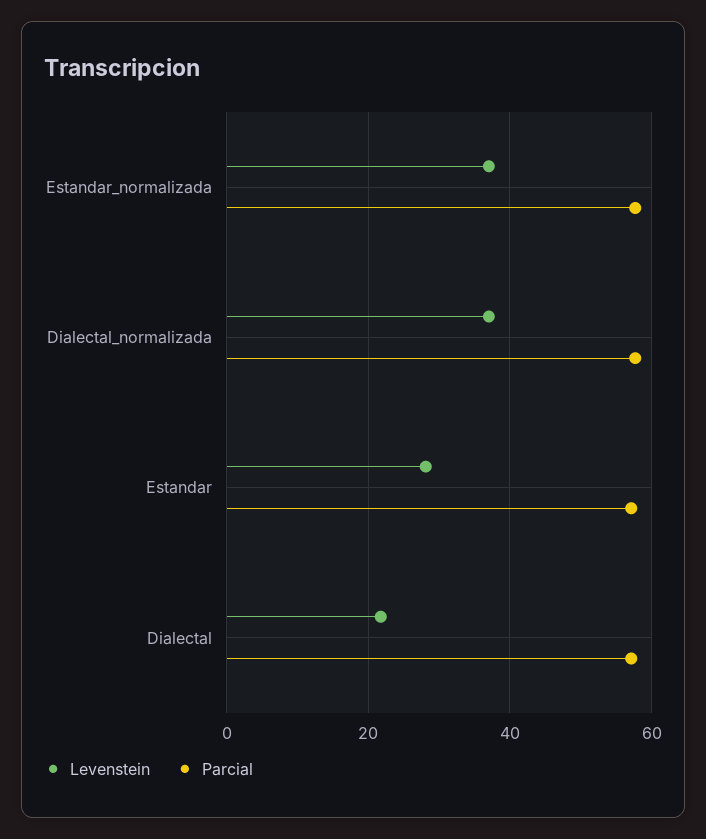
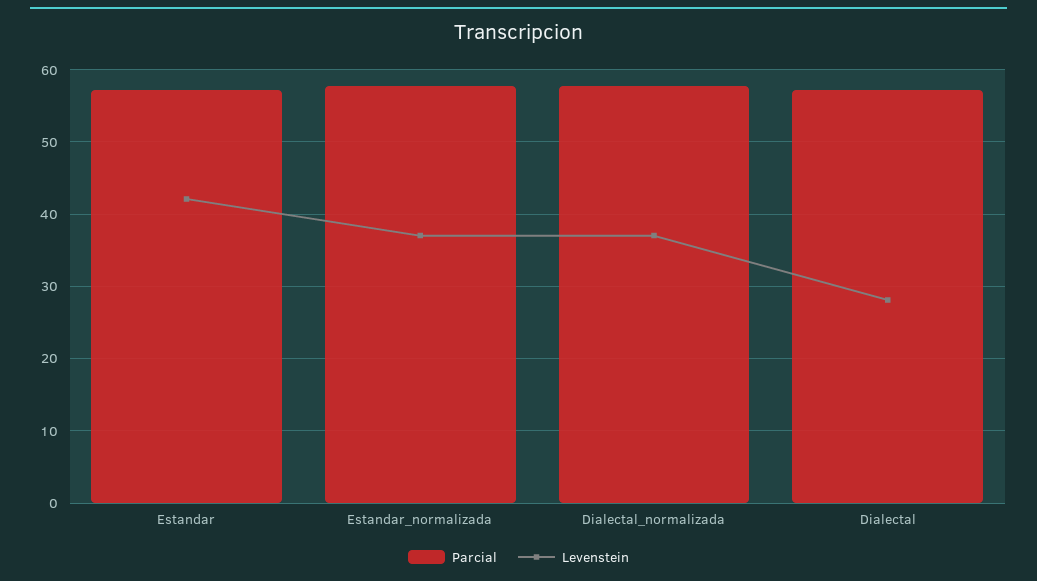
Levenstein, Estandar: 28 -> 42
Levenstein, Dialectal: 22 -> 28

